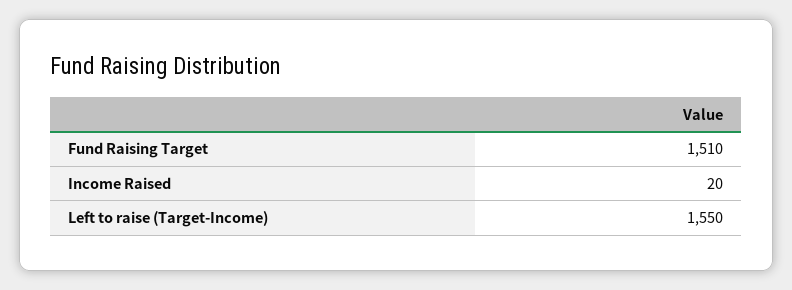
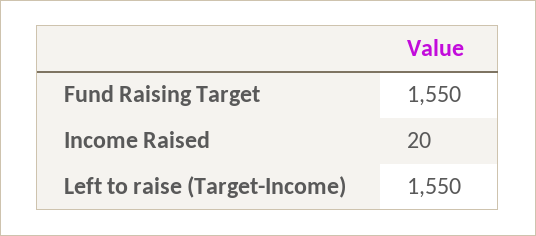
Fund Raising Target: 1510 -> 1550

